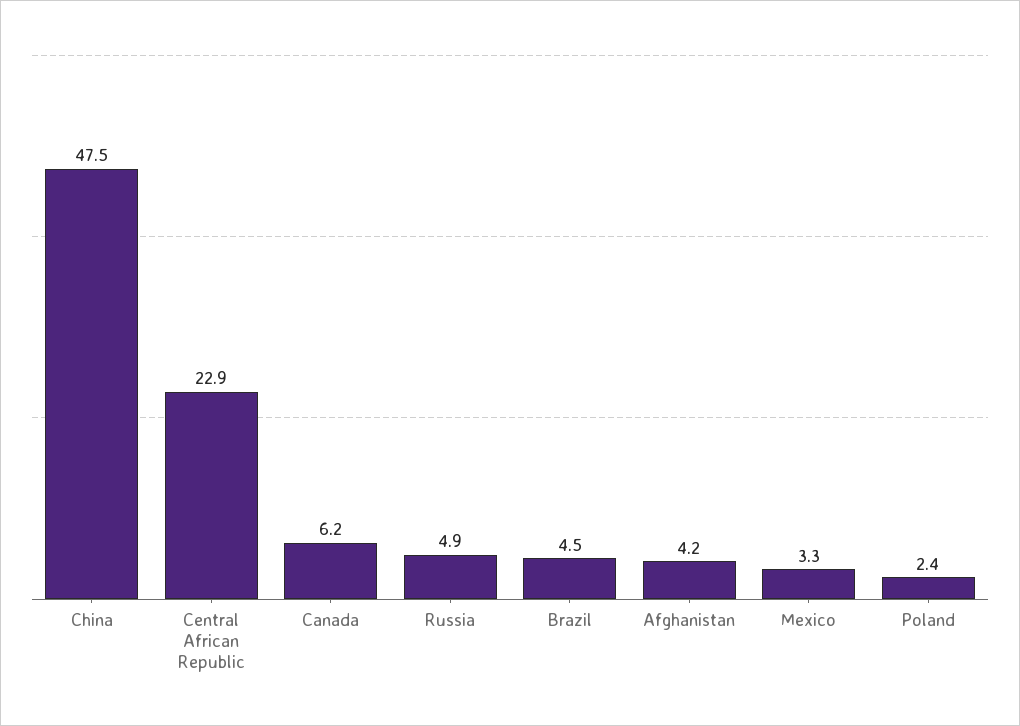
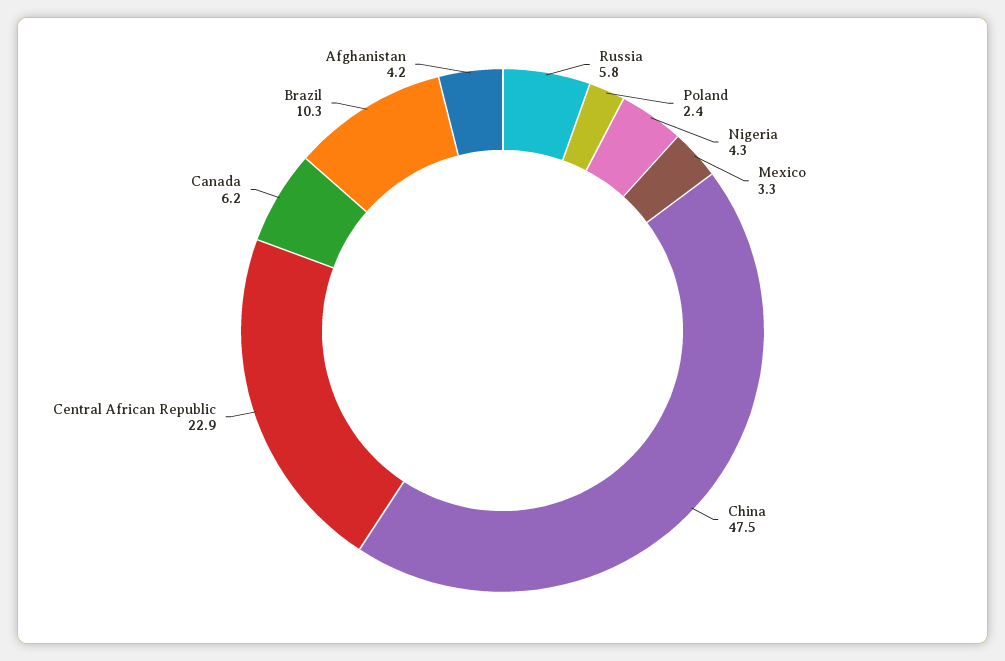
Russia: 4.9 -> 5.8
Brazil: 4.5 -> 10.3
Nigeria: none -> 4.3

